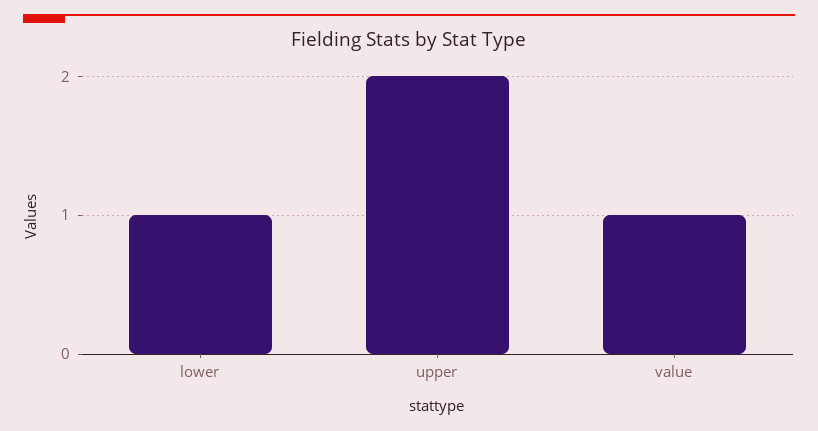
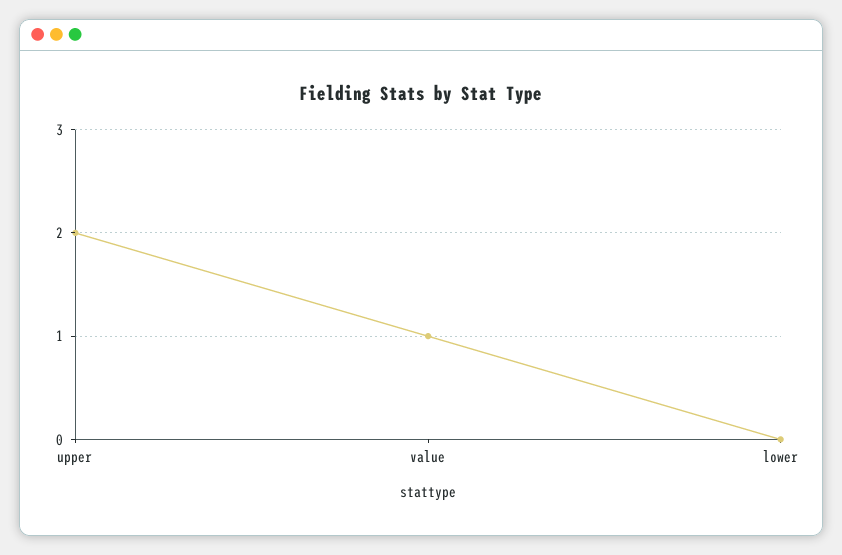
lower: 1 -> 0

